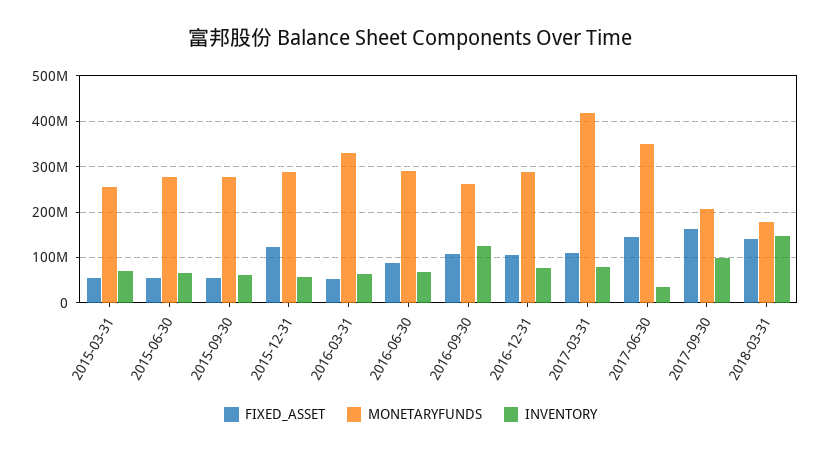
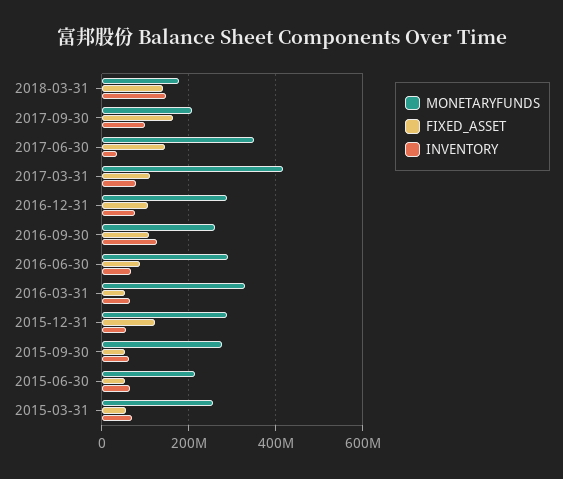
MONETARYFUNDS, 2015-06-30: 280000000 -> 220000000

